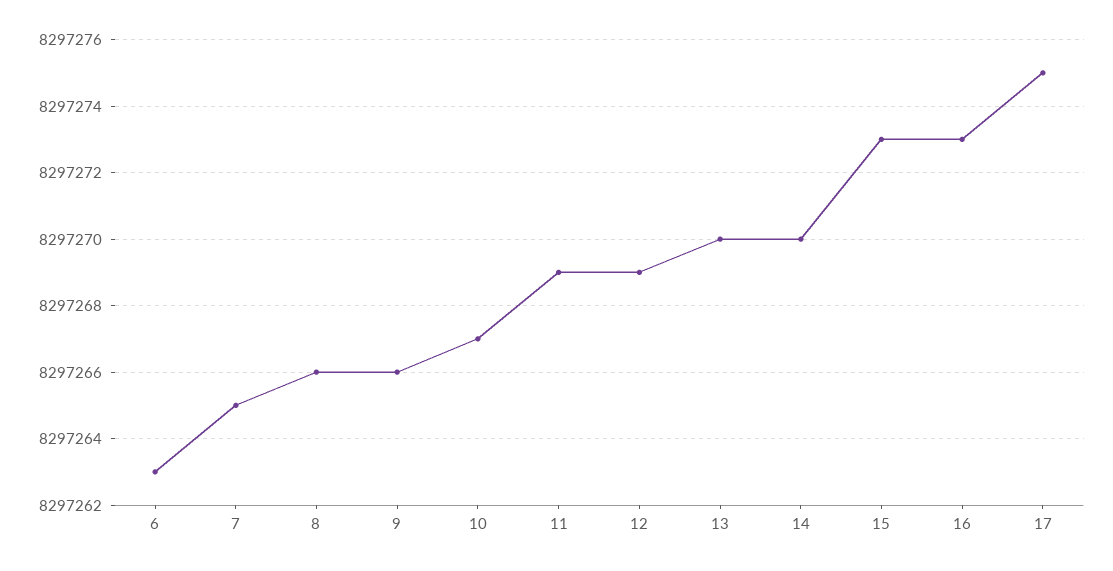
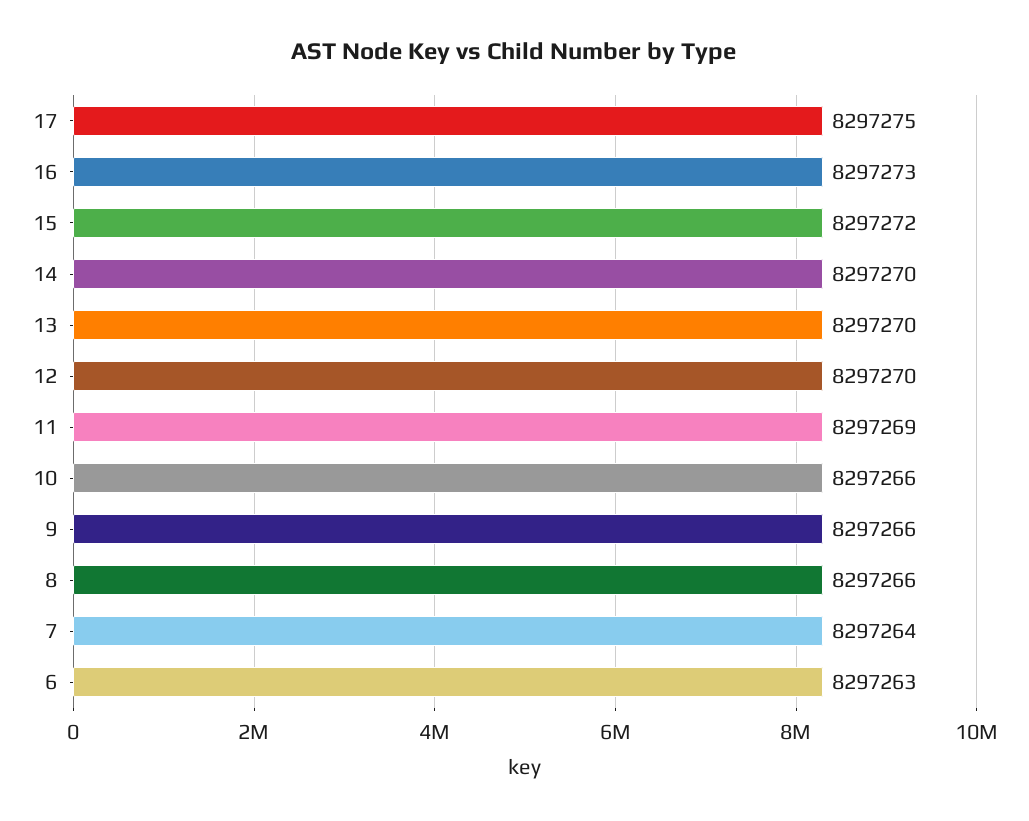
7: 8297265 -> 8297264
10: 8297267 -> 8297266
12: 8297269 -> 8297270
15: 8297273 -> 8297272

